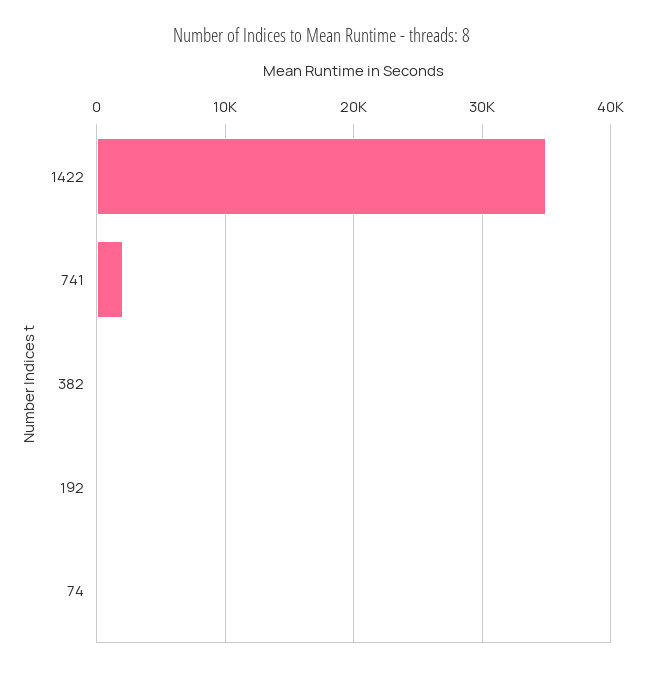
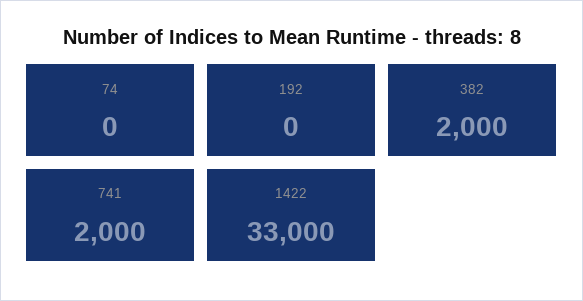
1422: 35000 -> 33000
382: 0 -> 2000

